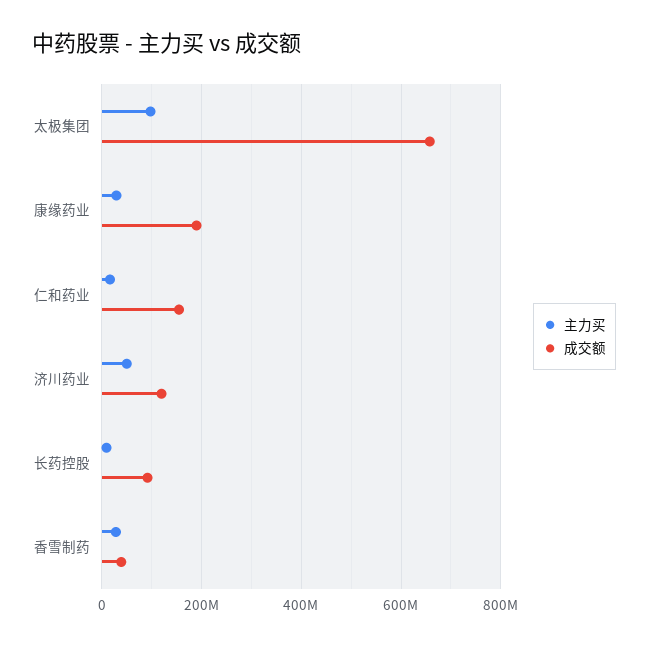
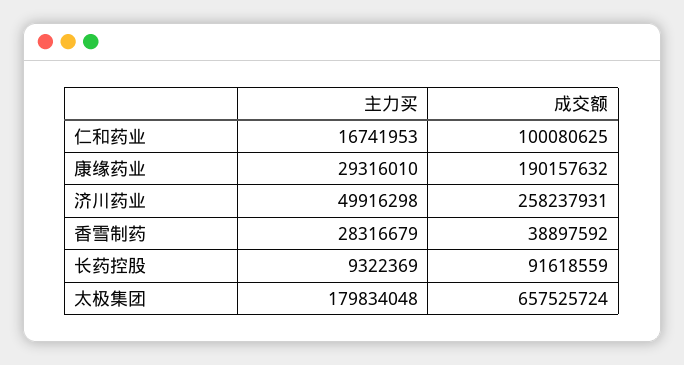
主力买, 太极集团: 100000000 -> 179834048
成交额, 仁和药业: 160000000 -> 100080625
成交额, 济川药业: 120000000 -> 258237931

